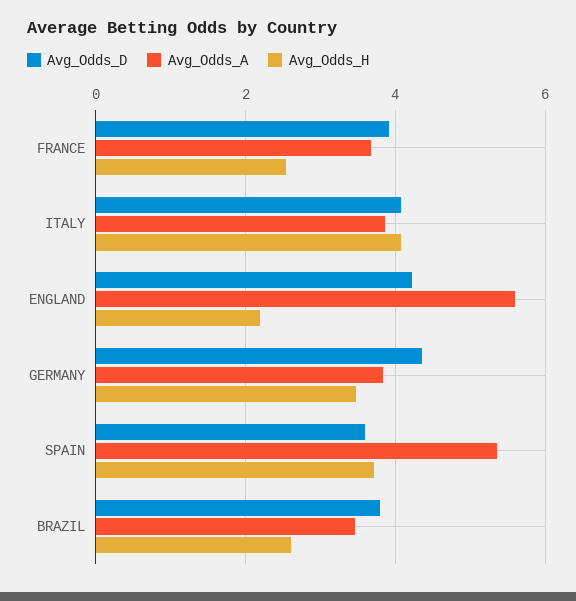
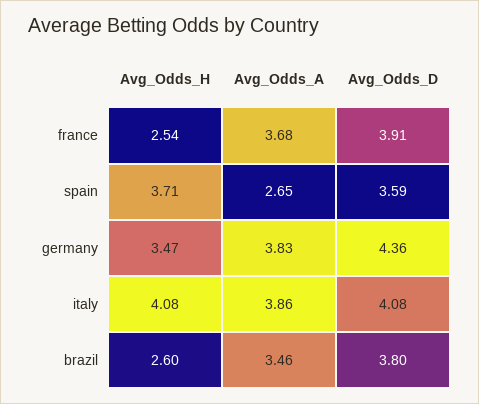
Avg_Odds_D, ENGLAND: 4.2 -> none
Avg_Odds_A, ENGLAND: 5.6 -> none
Avg_Odds_H, ENGLAND: 2.2 -> none
Avg_Odds_A, SPAIN: 5.4 -> 2.65

